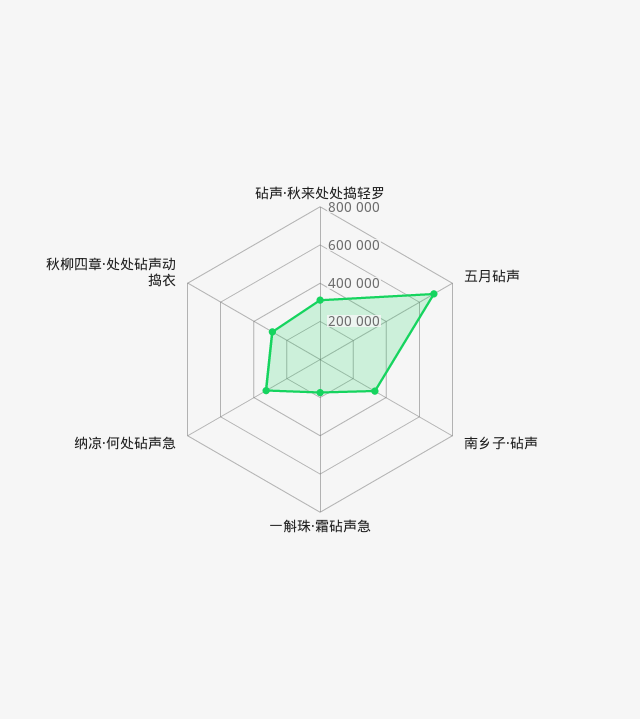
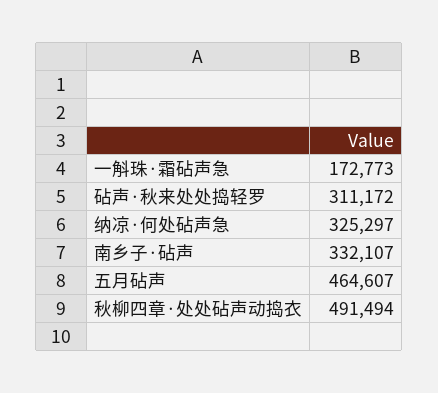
五月砧声: 700000 -> 464607
秋柳四章·处处砧声动捣衣: 300000 -> 491494

